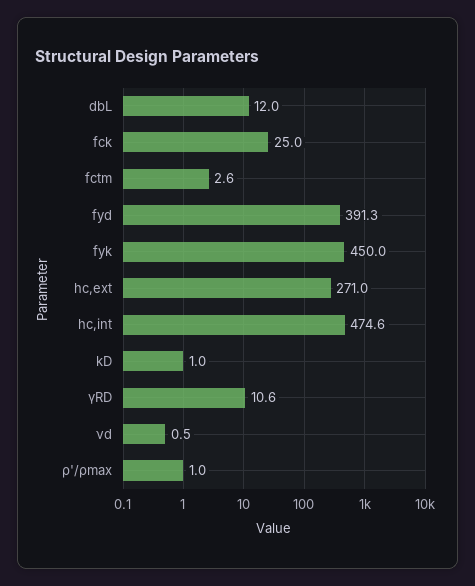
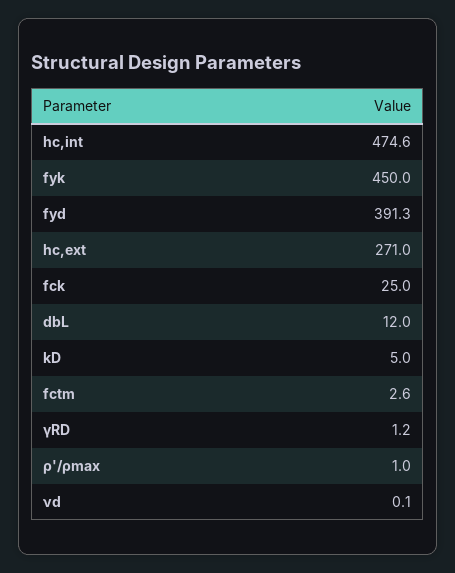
kD: 1 -> 5
γRD: 10.6 -> 1.2
νd: 0.5 -> 0.1

